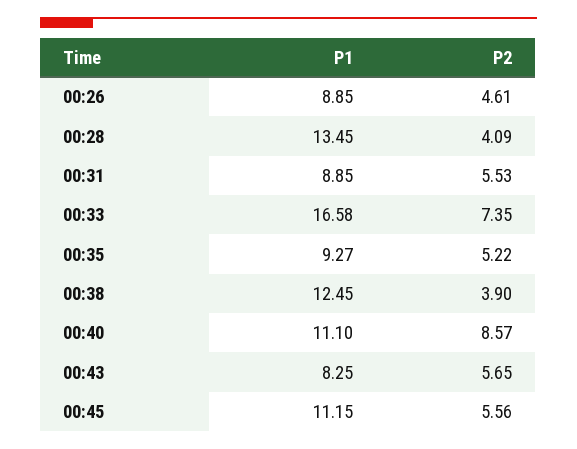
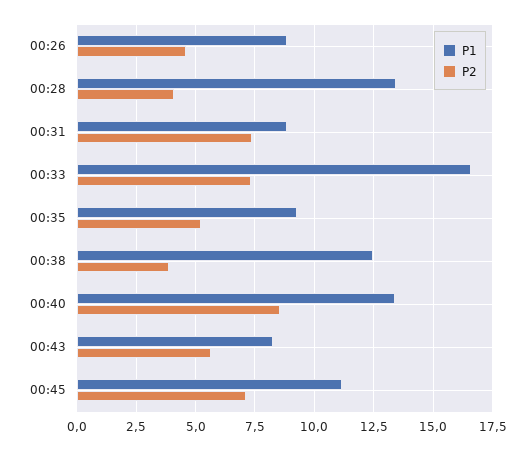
P2, 00:31: 5.53 -> 7.5
P1, 00:40: 11.1 -> 13.5
P2, 00:45: 5.56 -> 7

